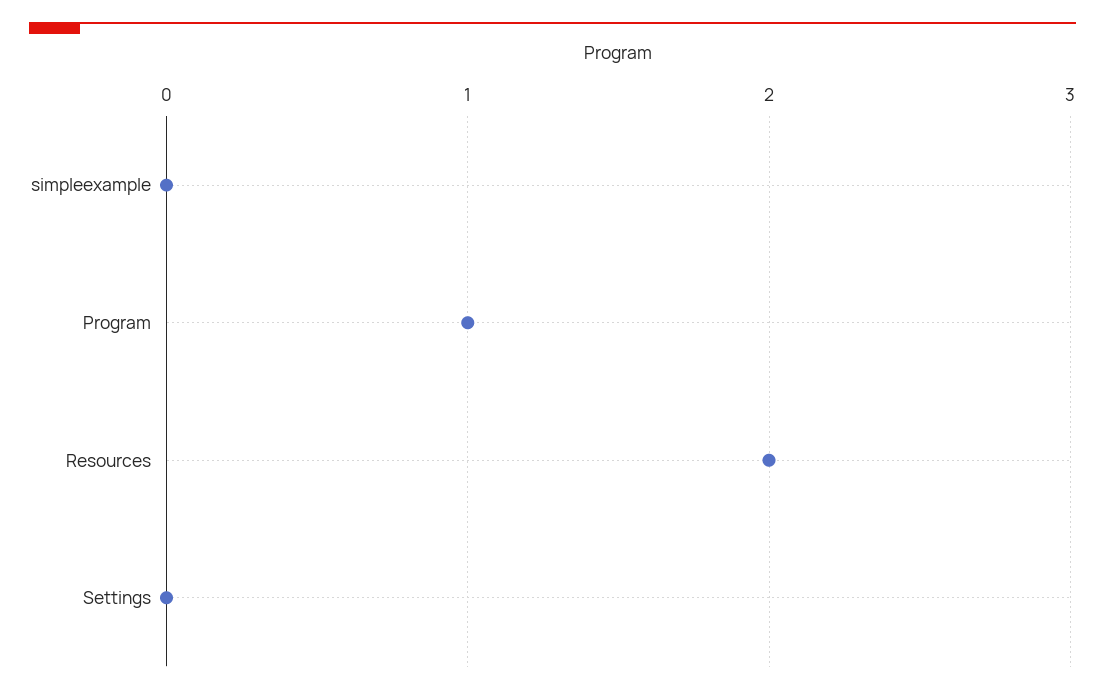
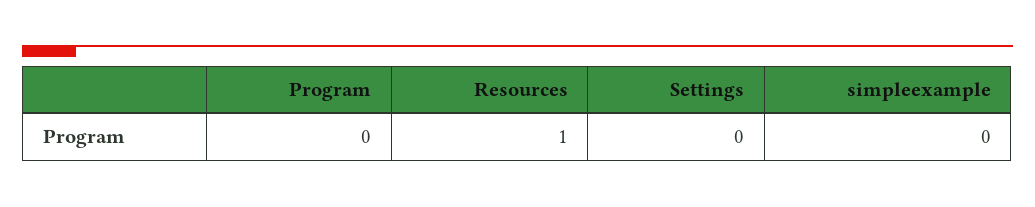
Program: 1 -> 0
Resources: 2 -> 1

